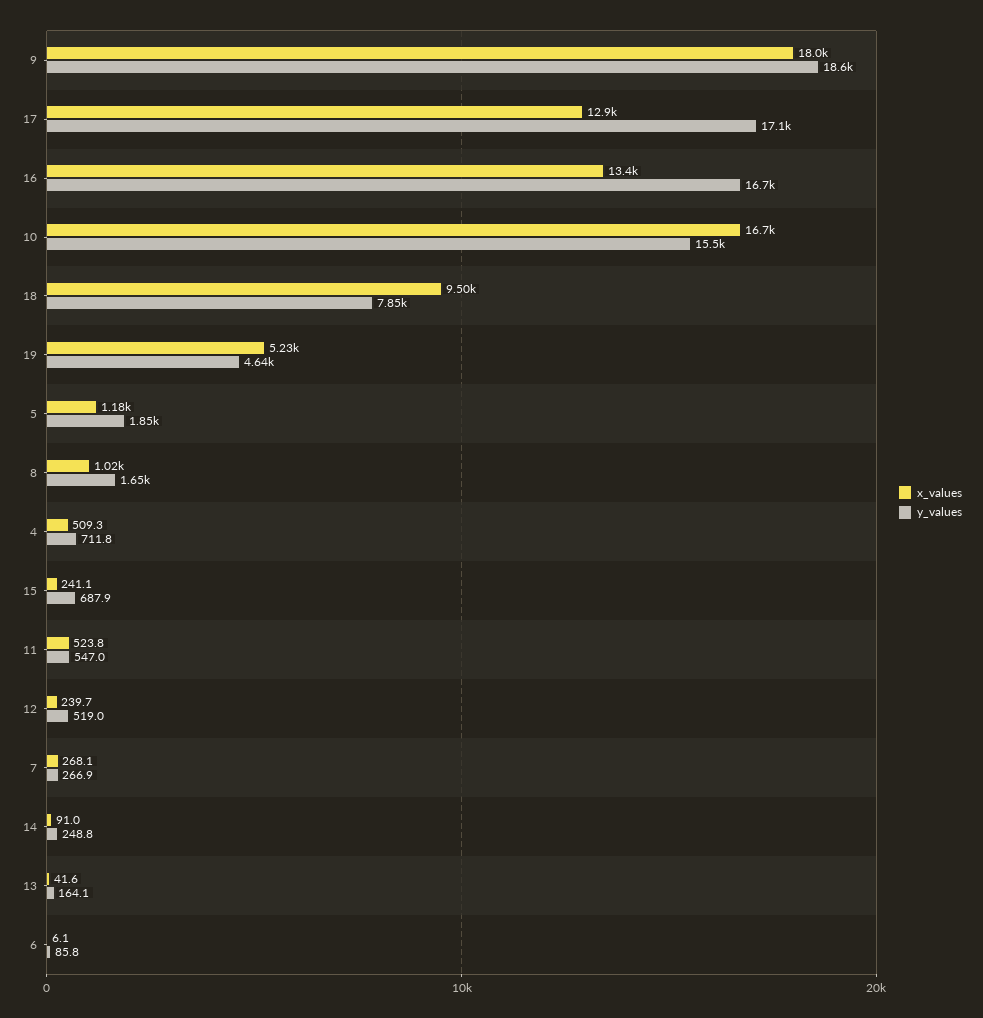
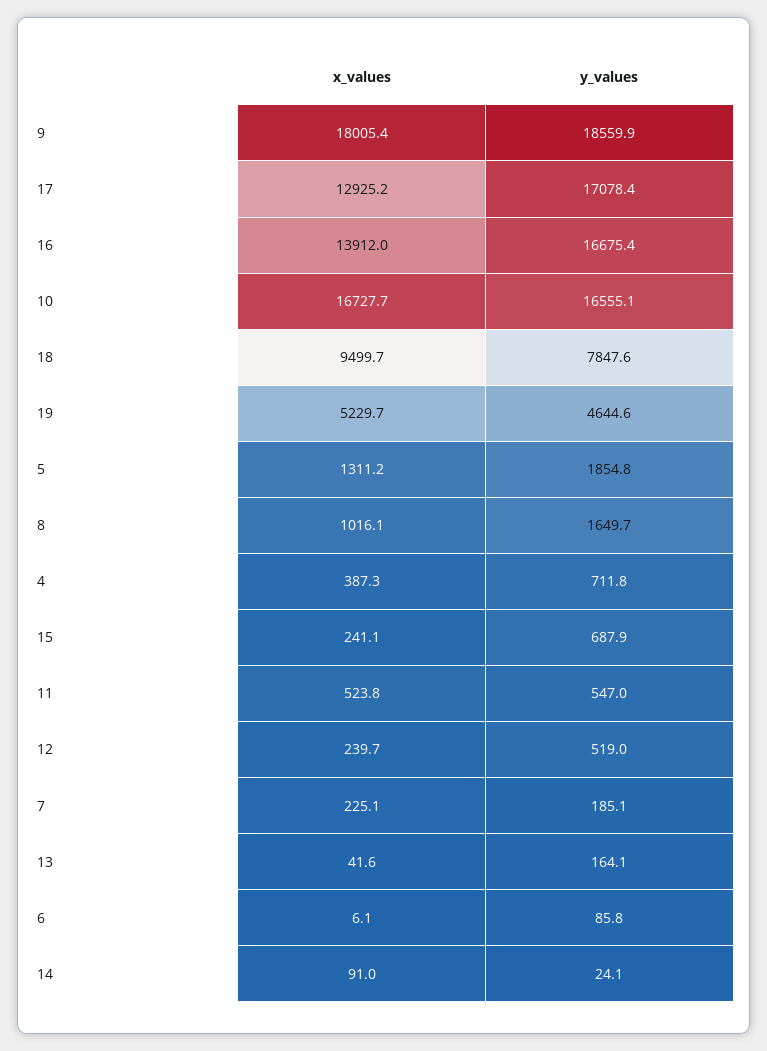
x_values, 16: 13400 -> 13912
y_values, 10: 15500 -> 16555.1
x_values, 5: 1180 -> 1311.2
x_values, 4: 509.3 -> 387.3
x_values, 7: 268.1 -> 225.1
y_values, 7: 266.9 -> 185.1
y_values, 14: 248.8 -> 24.1

